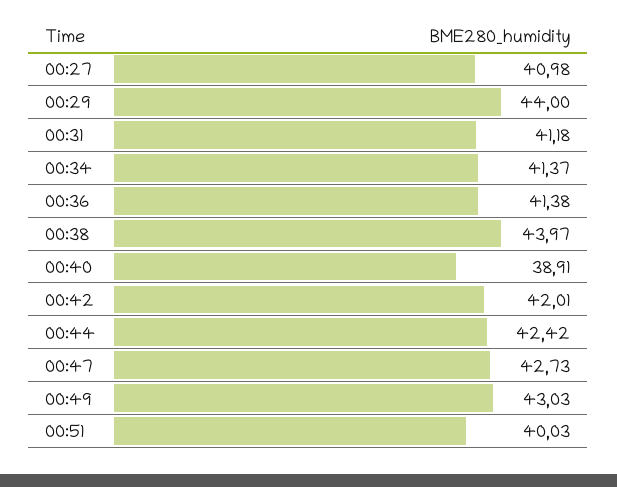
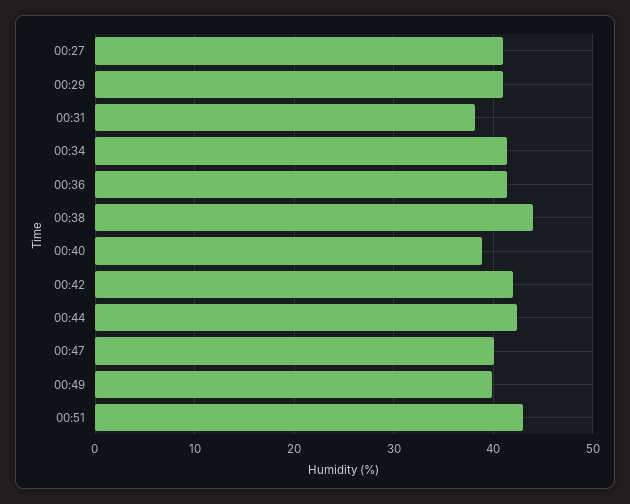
00:29: 44 -> 41
00:31: 41.18 -> 38
00:47: 42.73 -> 40
00:49: 43.03 -> 40
00:51: 40.03 -> 43

